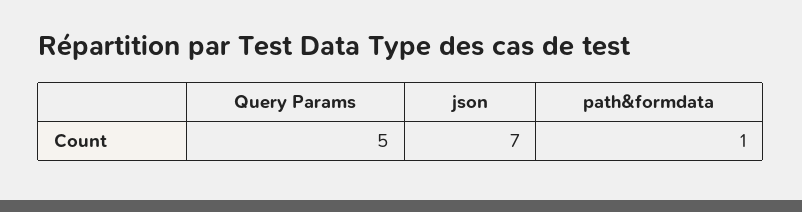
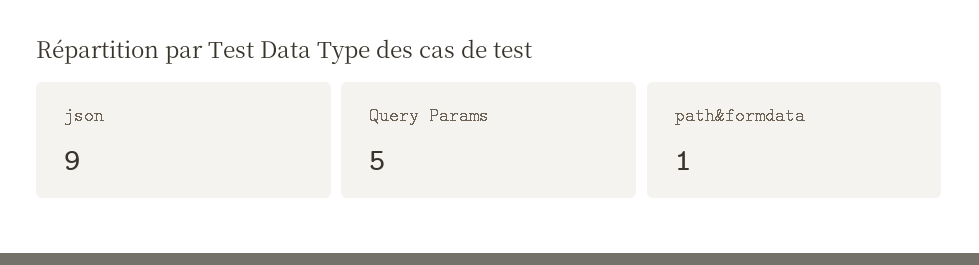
json: 7 -> 9

